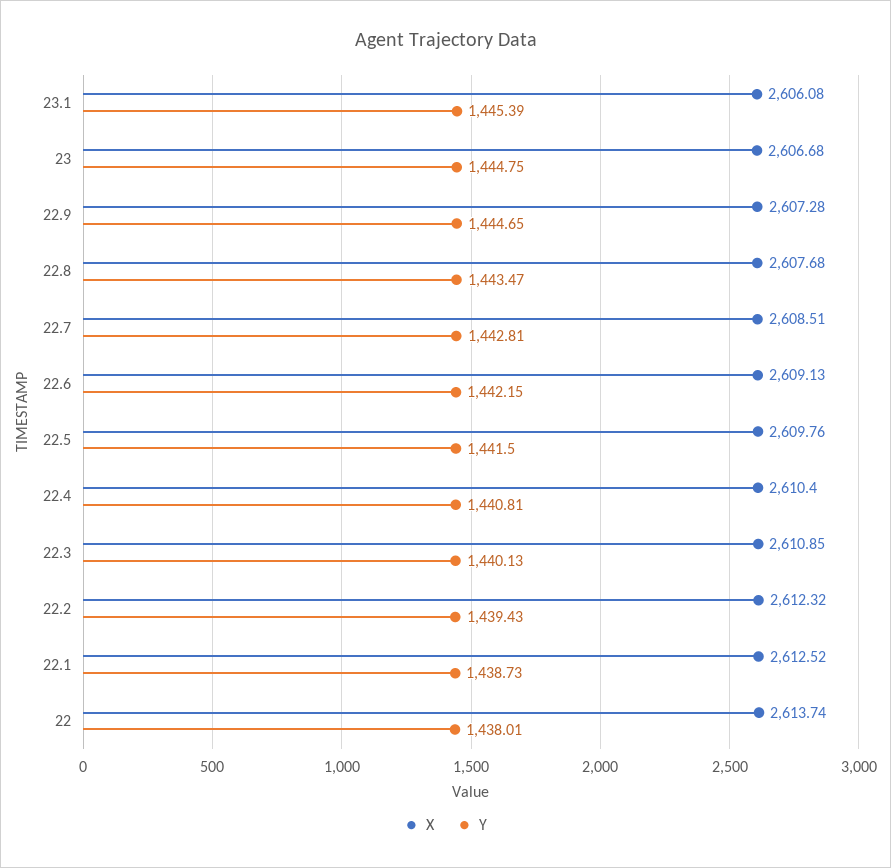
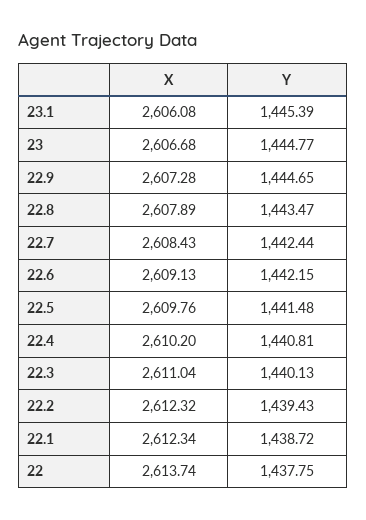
Y, 23: 1444.75 -> 1444.77
X, 22.8: 2607.68 -> 2607.89
X, 22.7: 2608.51 -> 2608.43
Y, 22.7: 1442.81 -> 1442.44
Y, 22.5: 1441.5 -> 1441.48
X, 22.4: 2610.4 -> 2610.2
X, 22.3: 2610.85 -> 2611.04
X, 22.1: 2612.52 -> 2612.34
Y, 22.1: 1438.73 -> 1438.72
Y, 22: 1438.01 -> 1437.75

